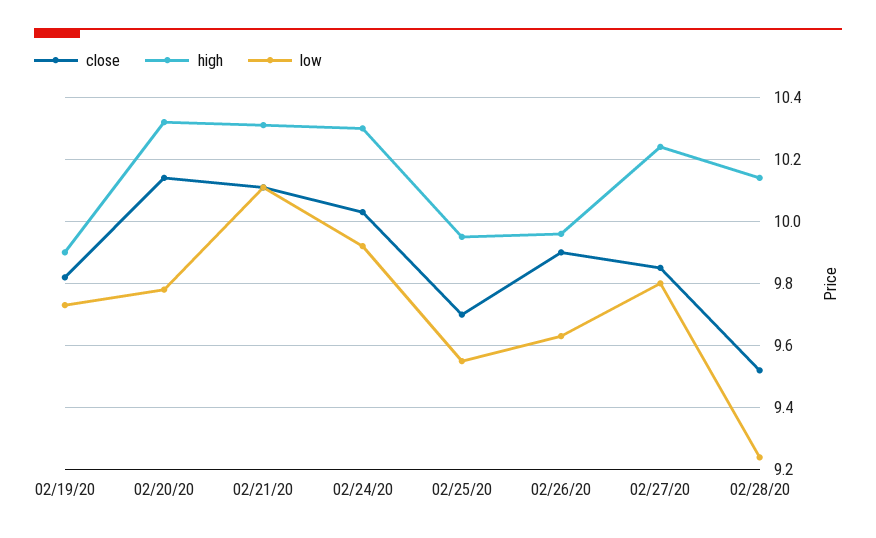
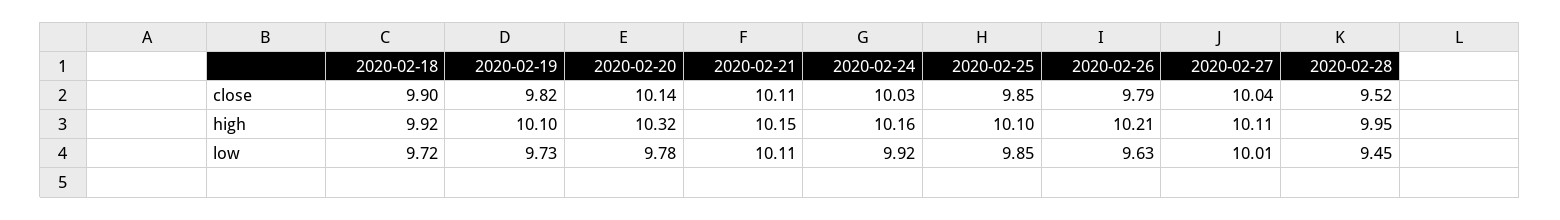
high, 02/19/20: 9.9 -> 10.1
high, 02/21/20: 10.3 -> 10.15
high, 02/24/20: 10.3 -> 10.16
close, 02/25/20: 9.7 -> 9.85
high, 02/25/20: 9.95 -> 10.1
low, 02/25/20: 9.55 -> 9.85
close, 02/26/20: 9.9 -> 9.79
high, 02/26/20: 9.95 -> 10.21
close, 02/27/20: 9.85 -> 10.04
high, 02/27/20: 10.25 -> 10.11
low, 02/27/20: 9.8 -> 10.01
high, 02/28/20: 10.15 -> 9.95
low, 02/28/20: 9.25 -> 9.45
close, 2020-02-18: none -> 9.9
high, 2020-02-18: none -> 9.92
low, 2020-02-18: none -> 9.72

